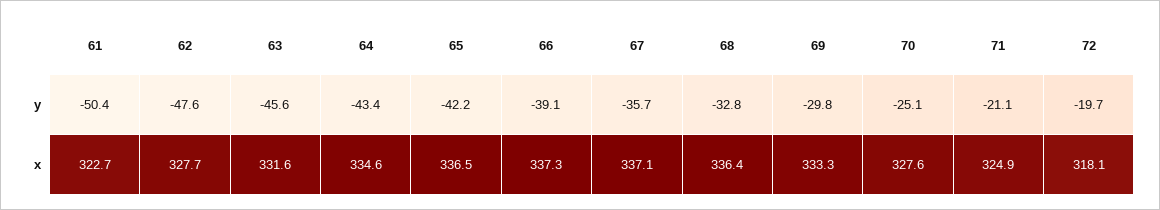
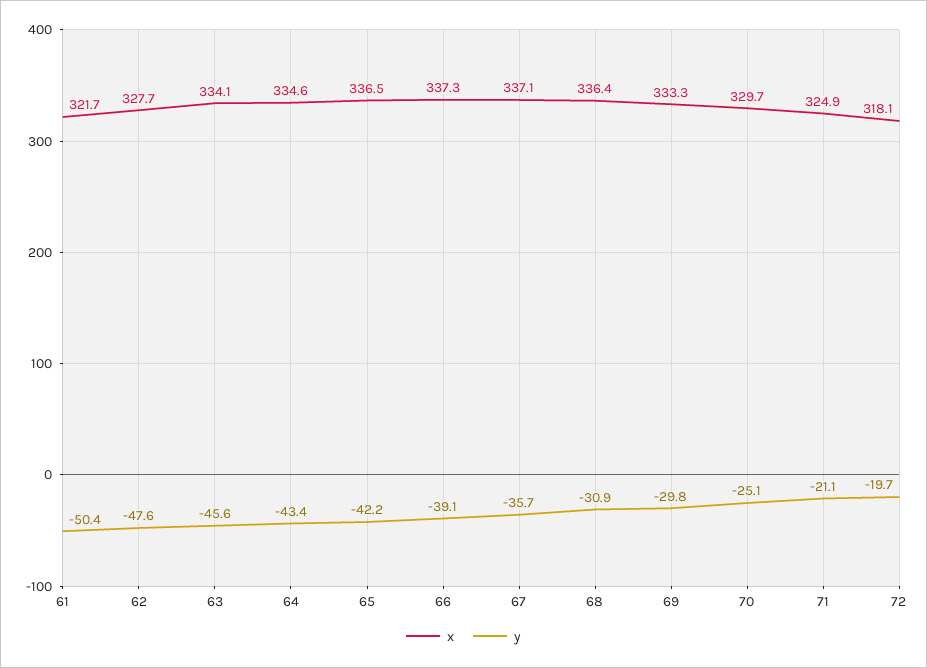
y, 68: -32.8 -> -30.9
x, 61: 322.7 -> 321.7
x, 63: 331.6 -> 334.1
x, 70: 327.6 -> 329.7

